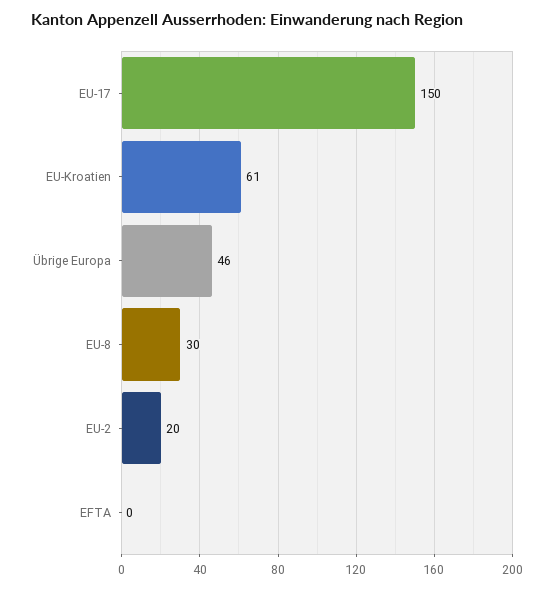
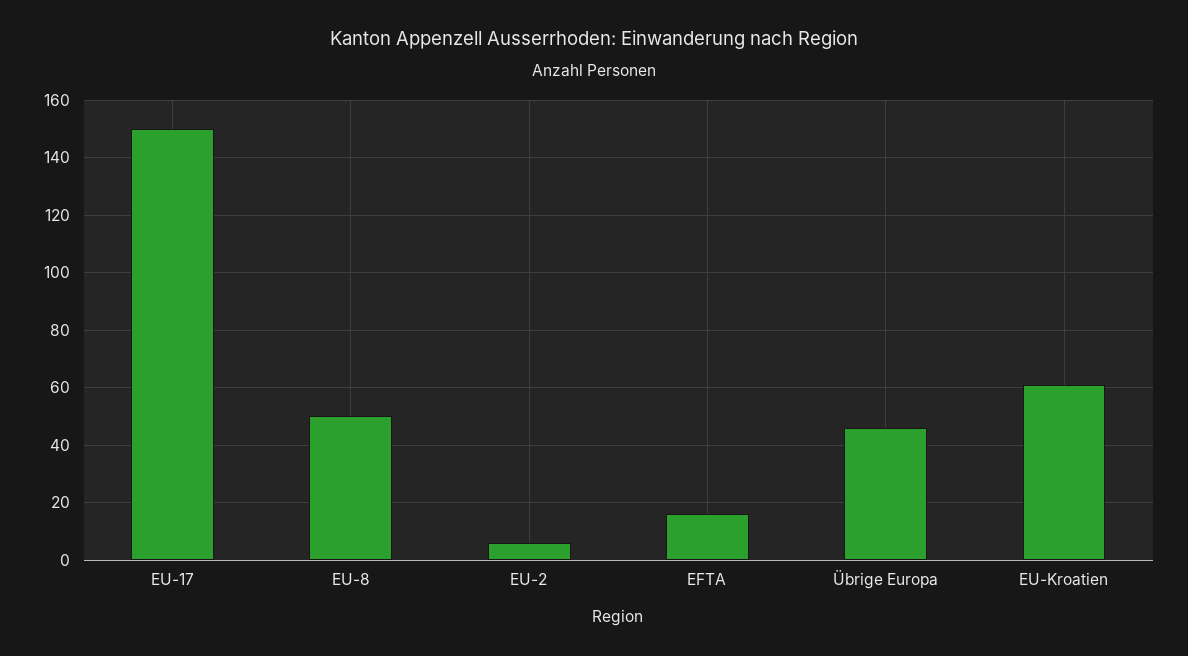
EU-8: 30 -> 50
EU-2: 20 -> 5
EFTA: 0 -> 15

